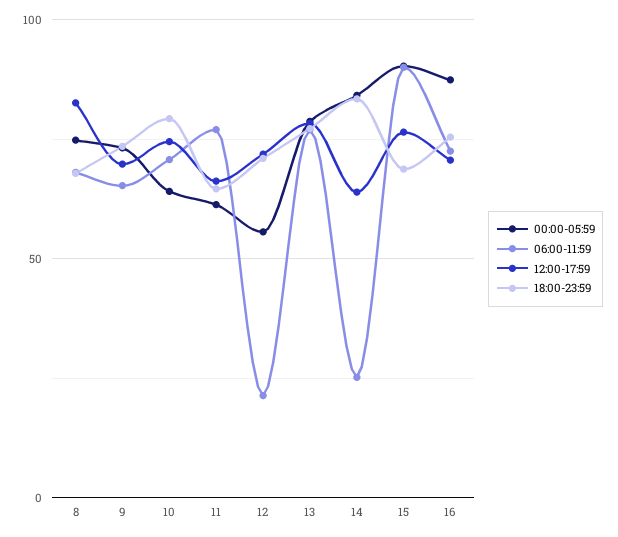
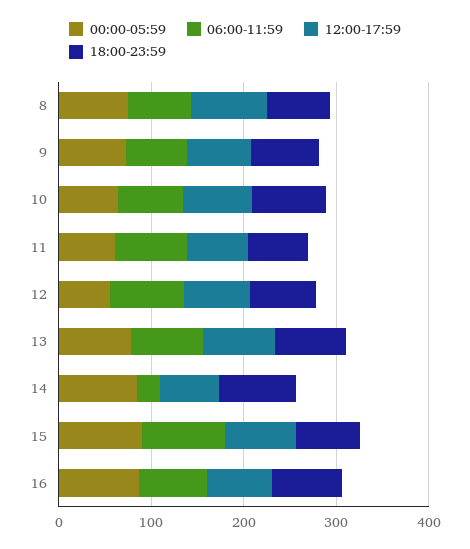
06:00-11:59, 12: 20 -> 80

